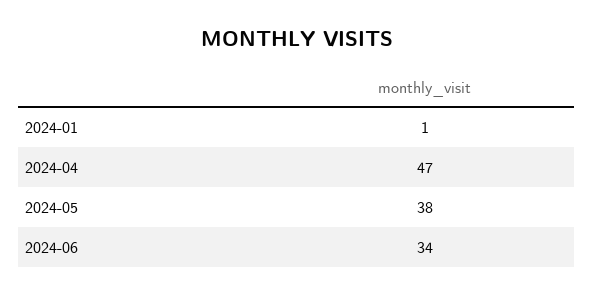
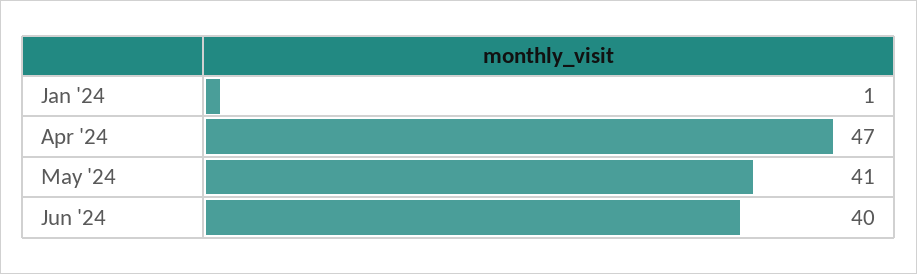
2024-05: 38 -> 41
2024-06: 34 -> 40

